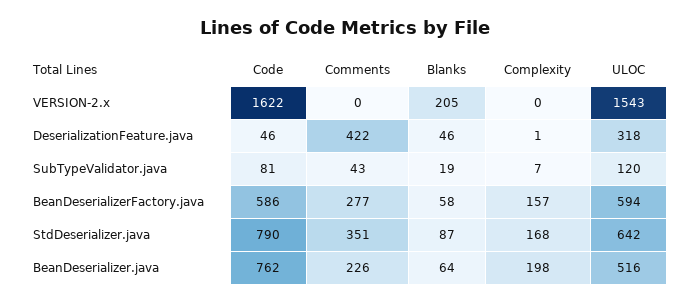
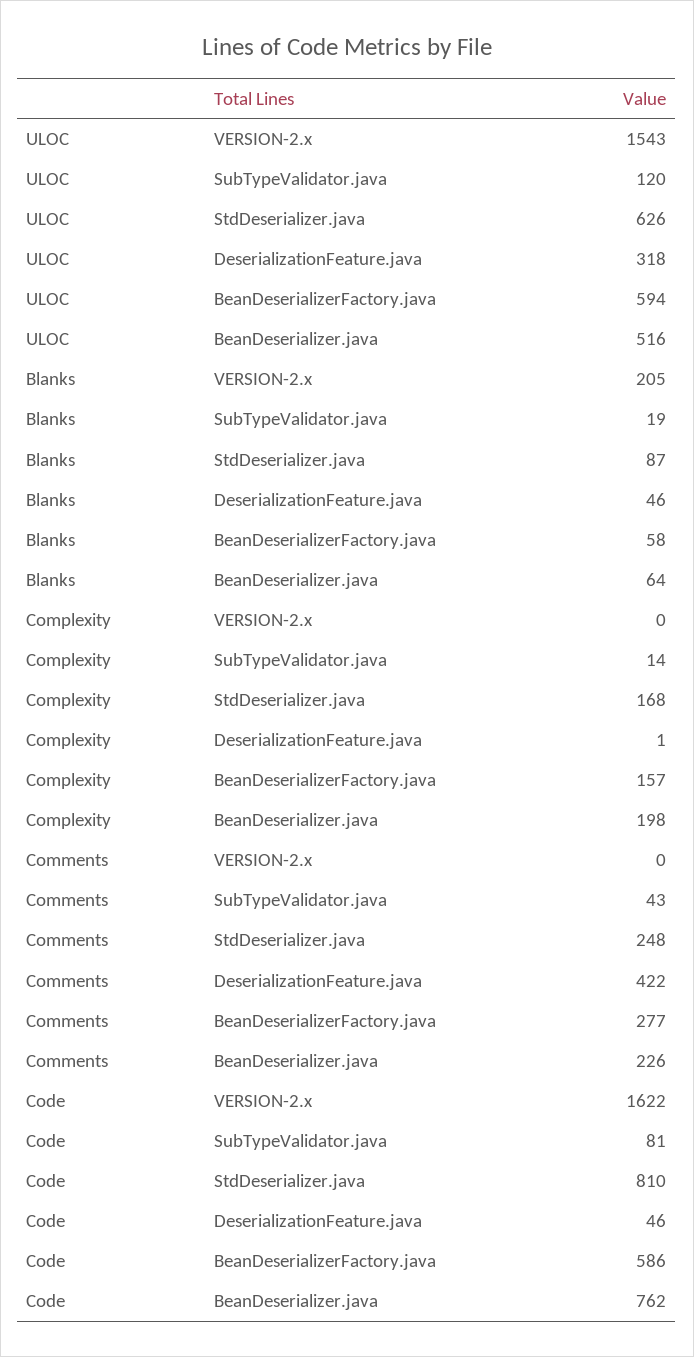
Complexity, SubTypeValidator.java: 7 -> 14
Code, StdDeserializer.java: 790 -> 810
Comments, StdDeserializer.java: 351 -> 248
ULOC, StdDeserializer.java: 642 -> 626

